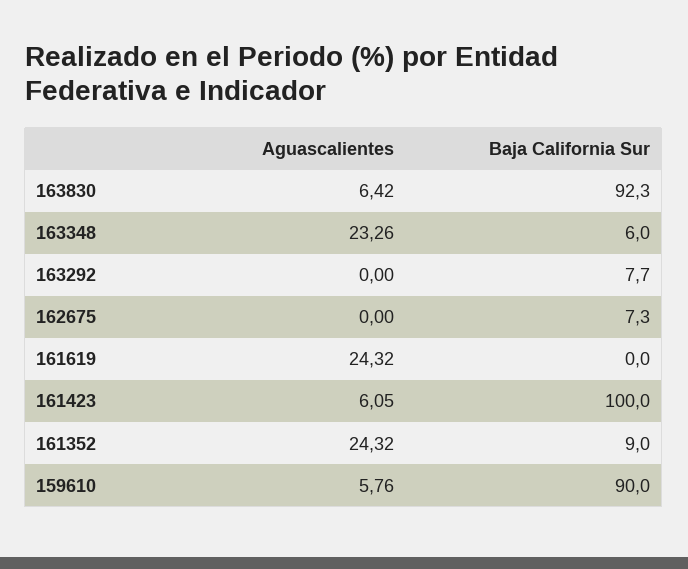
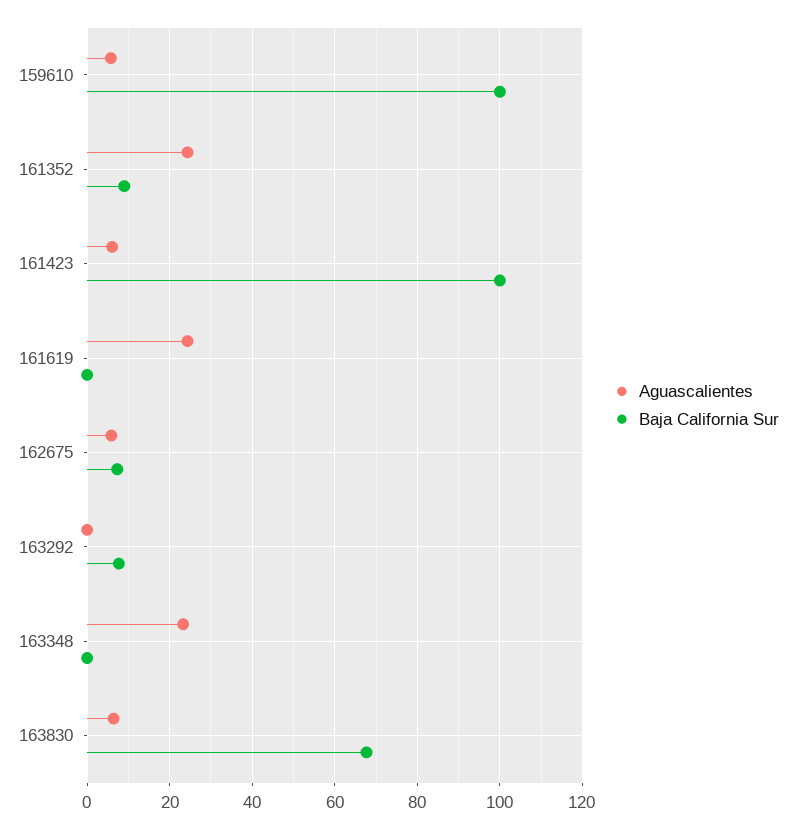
Baja California Sur, 163830: 92.3 -> 68
Baja California Sur, 163348: 6 -> 0
Aguascalientes, 162675: 0 -> 6
Baja California Sur, 159610: 90 -> 100

